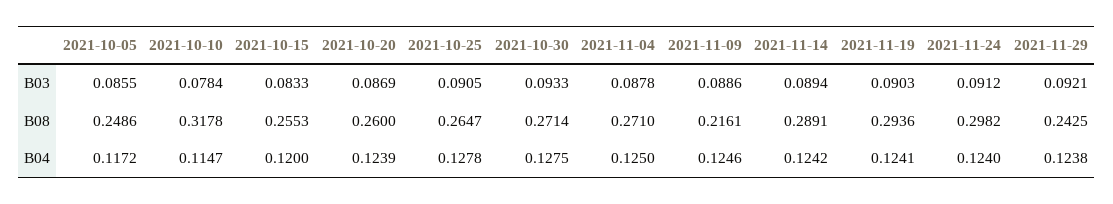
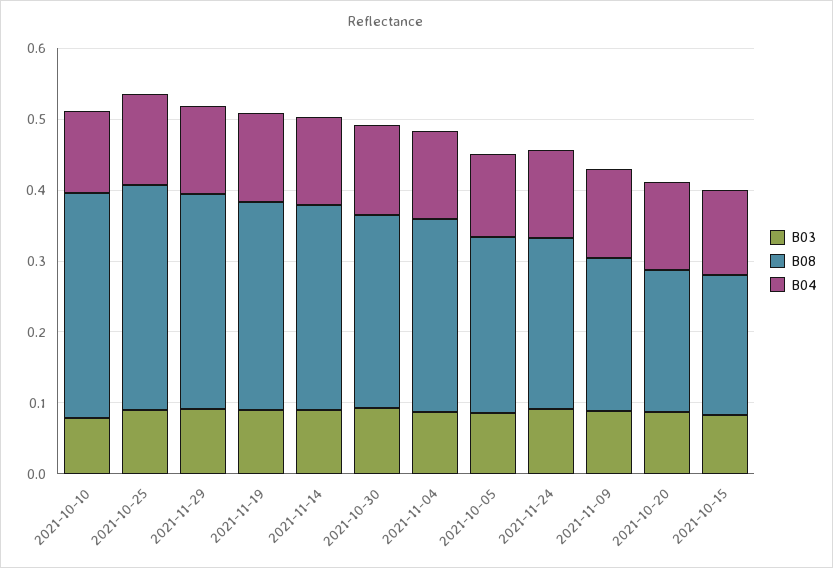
B08, 2021-10-15: 0.2553 -> 0.2
B08, 2021-10-20: 0.26 -> 0.2
B08, 2021-10-25: 0.2647 -> 0.32
B08, 2021-11-24: 0.2982 -> 0.24
B08, 2021-11-29: 0.2425 -> 0.3

